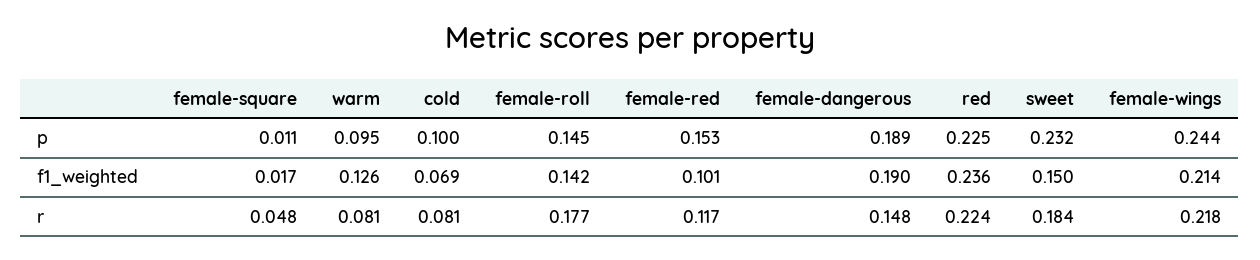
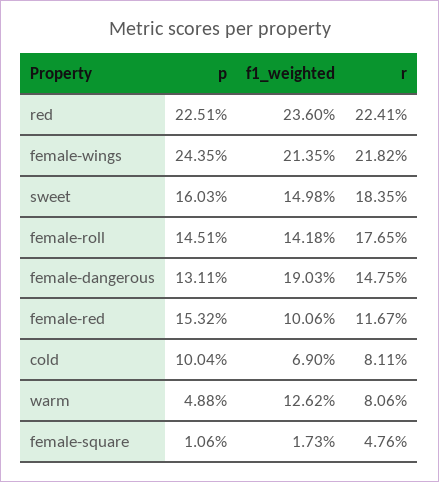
warm, p: 0.095 -> 0.0488
female-dangerous, p: 0.189 -> 0.1311
sweet, p: 0.232 -> 0.1603

